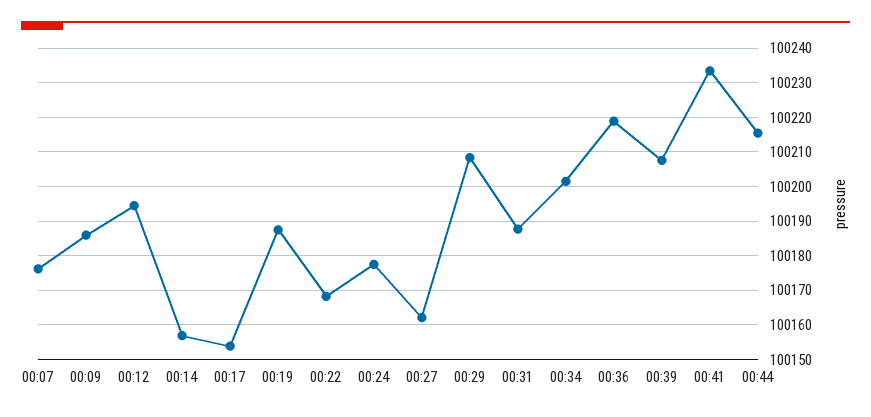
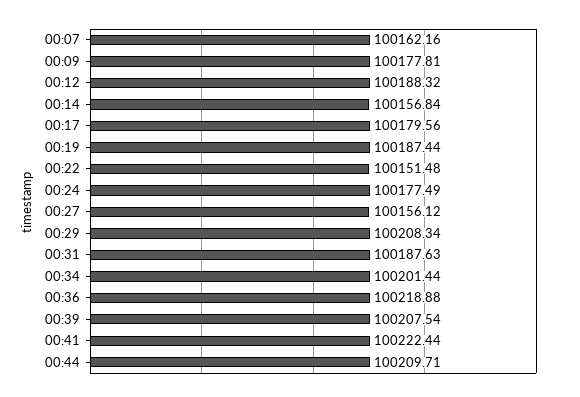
00:07: 100176 -> 100162.16
00:09: 100186 -> 100177.81
00:12: 100194 -> 100188.32
00:17: 100154 -> 100179.56
00:22: 100168 -> 100151.48
00:27: 100162 -> 100156.12
00:41: 100234 -> 100222.44
00:44: 100216 -> 100209.71

